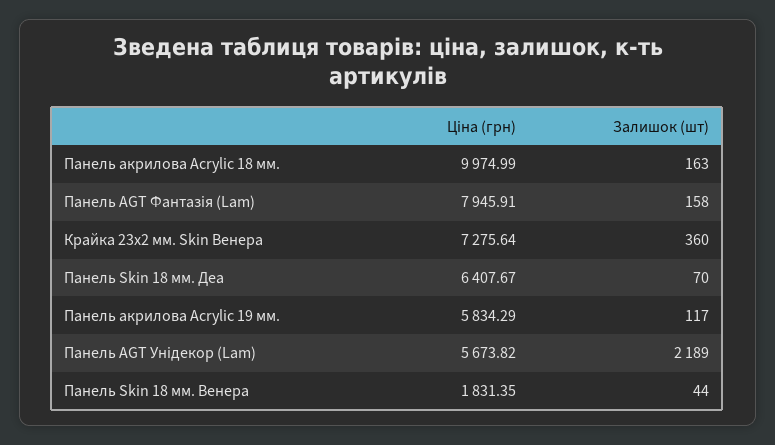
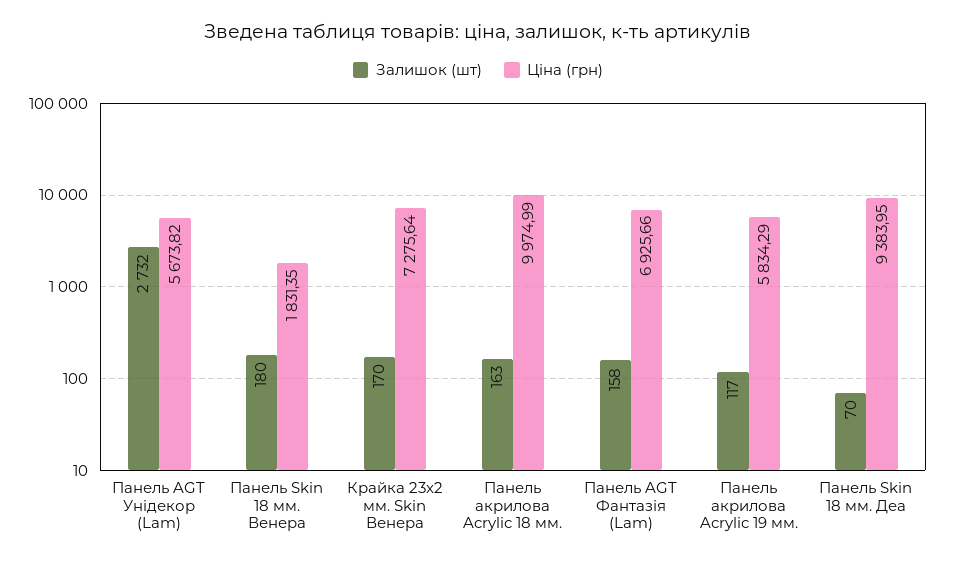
Ціна (грн), Панель AGT Фантазія (Lam): 7945.91 -> 6925.66
Залишок (шт), Крайка 23x2 мм. Skin Венера: 360 -> 170
Ціна (грн), Панель Skin 18 мм. Деа: 6407.67 -> 9383.95
Залишок (шт), Панель AGT Унідекор (Lam): 2189 -> 2732
Залишок (шт), Панель Skin 18 мм. Венера: 44 -> 180

